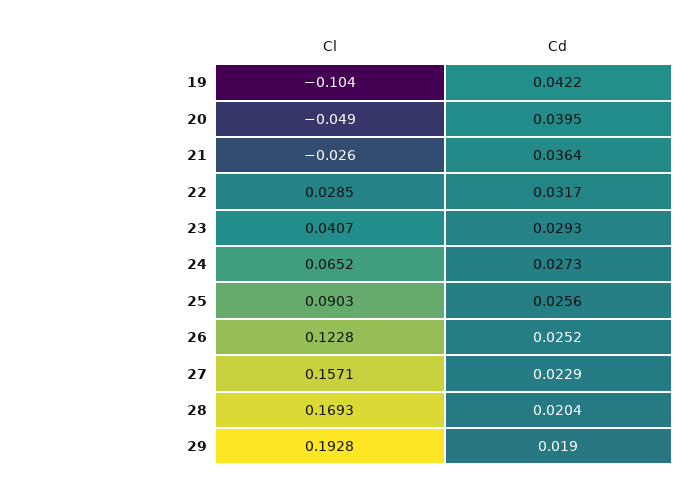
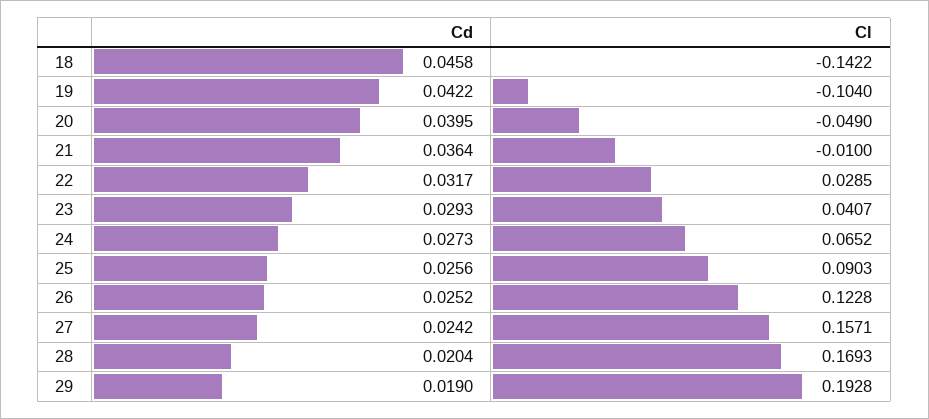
Cl, 21: -0.026 -> -0.01
Cd, 27: 0.0229 -> 0.0242
Cd, 18: none -> 0.0458
Cl, 18: none -> -0.1422

